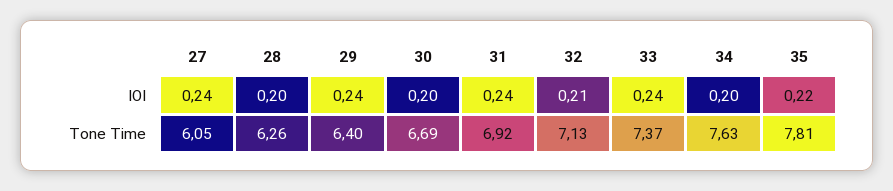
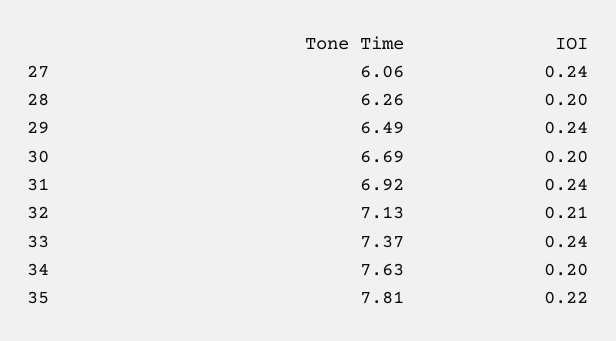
27, Tone Time: 6.05 -> 6.06
29, Tone Time: 6.4 -> 6.49

